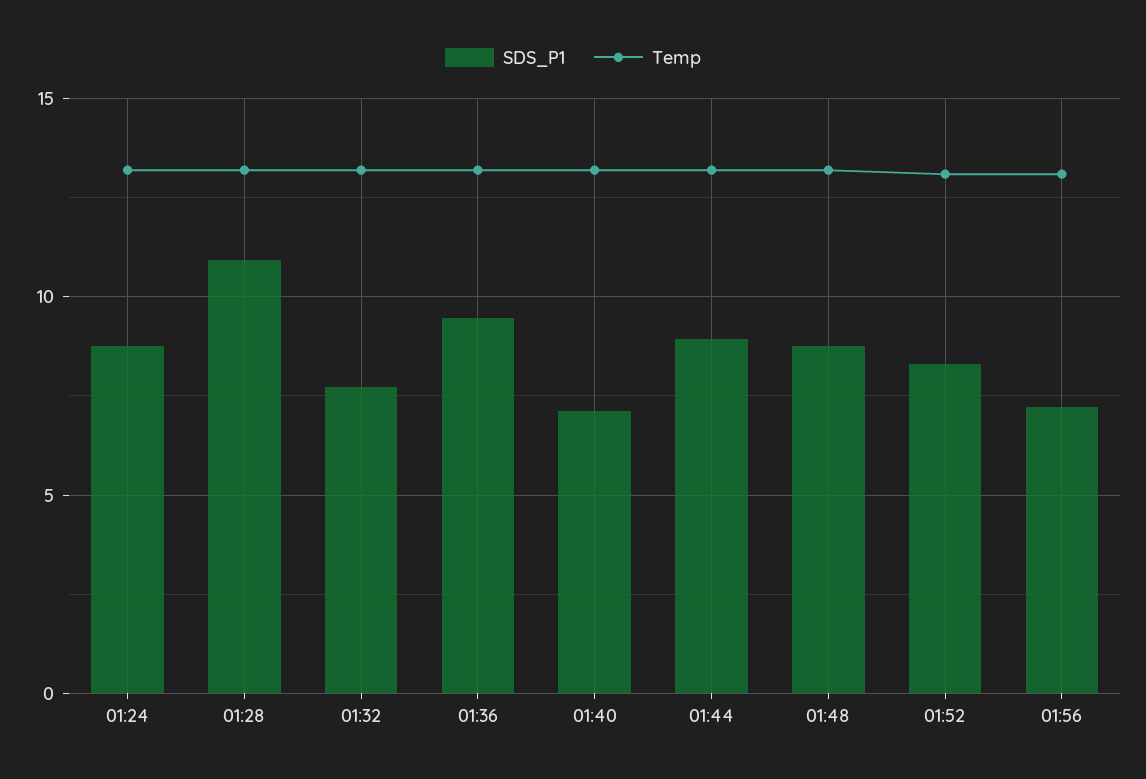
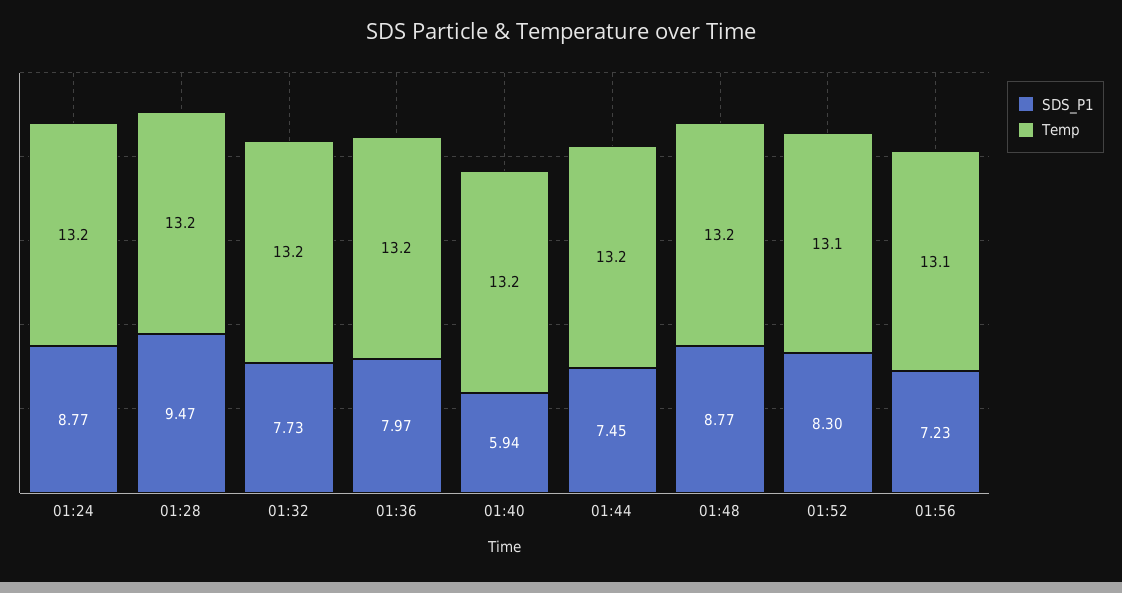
SDS_P1, 01:28: 11 -> 9.47
SDS_P1, 01:36: 9.5 -> 7.97
SDS_P1, 01:40: 7 -> 5.94
SDS_P1, 01:44: 9 -> 7.45

